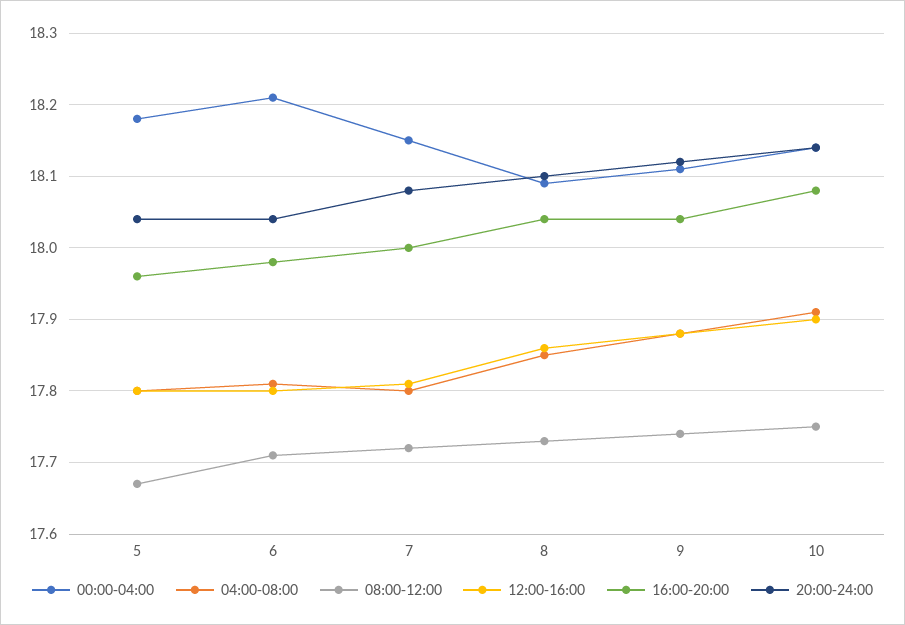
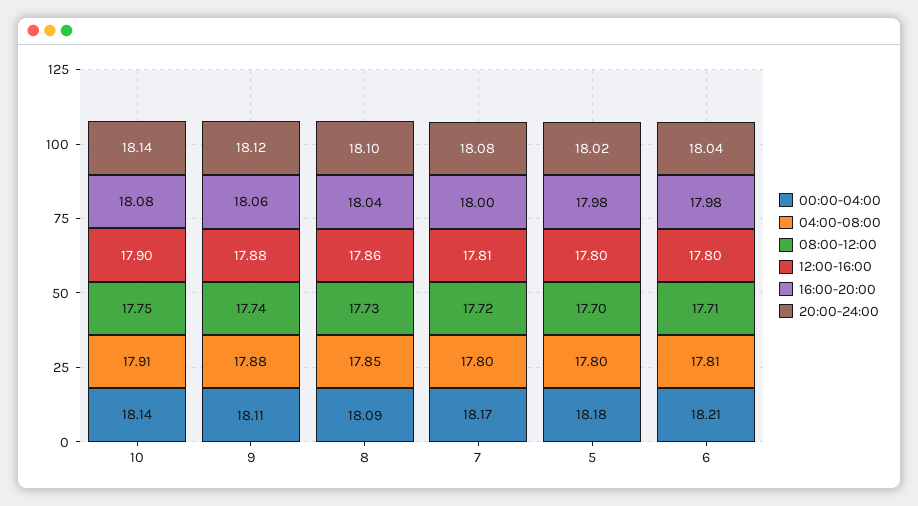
08:00-12:00, 5: 17.67 -> 17.7
16:00-20:00, 5: 17.96 -> 17.98
20:00-24:00, 5: 18.04 -> 18.02
00:00-04:00, 7: 18.15 -> 18.17
16:00-20:00, 9: 18.04 -> 18.06

